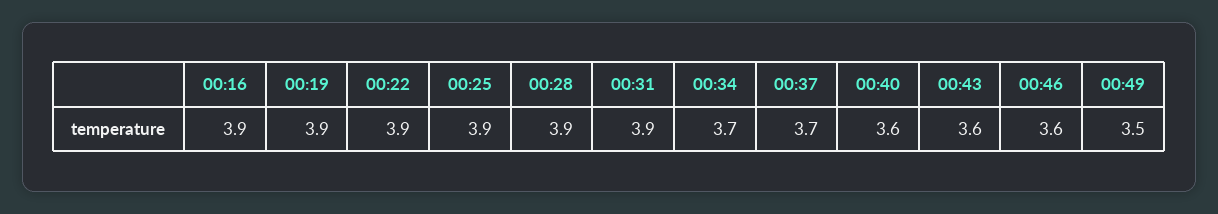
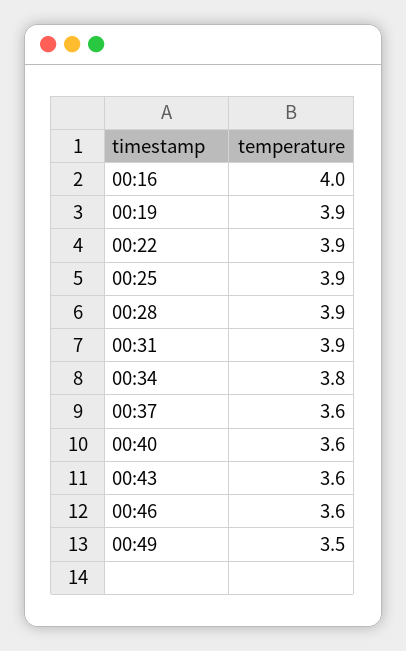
00:16: 3.9 -> 4
00:34: 3.7 -> 3.8
00:37: 3.7 -> 3.6

